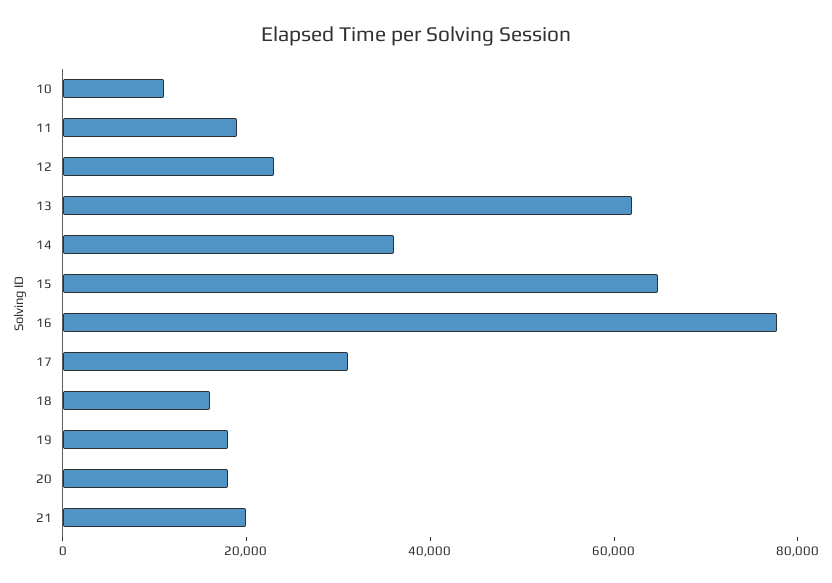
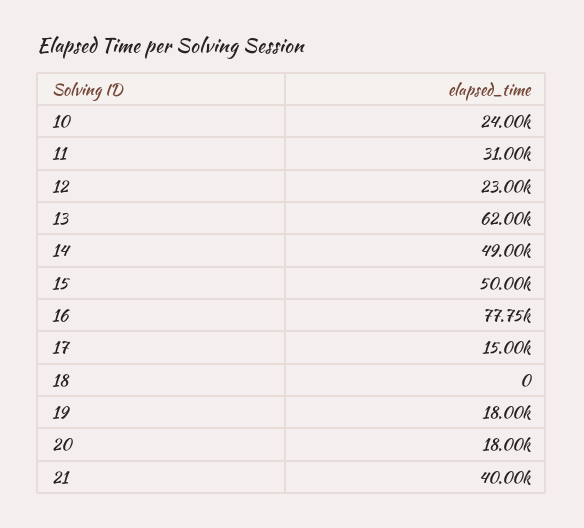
10: 10000 -> 24000
11: 20000 -> 31000
14: 35000 -> 49000
15: 65000 -> 50000
17: 30000 -> 15000
18: 15000 -> 0
21: 20000 -> 40000

